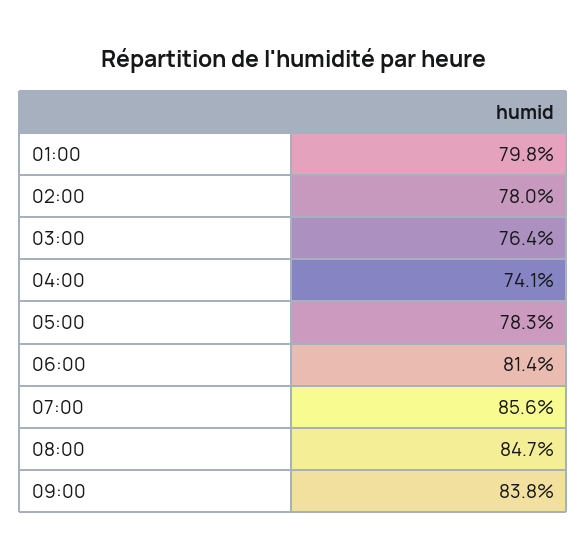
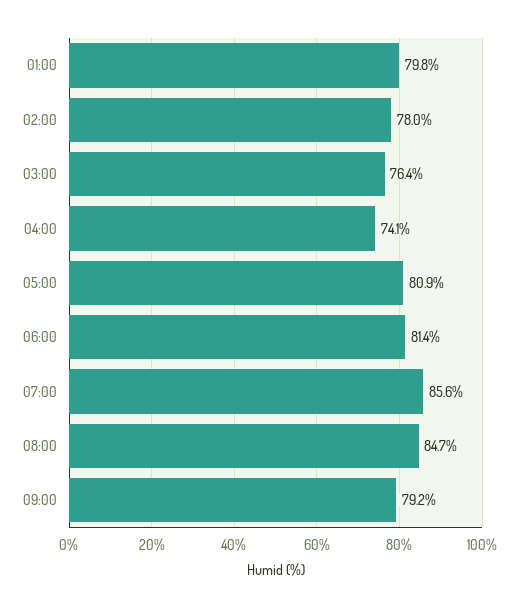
05:00: 78.3 -> 80.9
09:00: 83.8 -> 79.2

